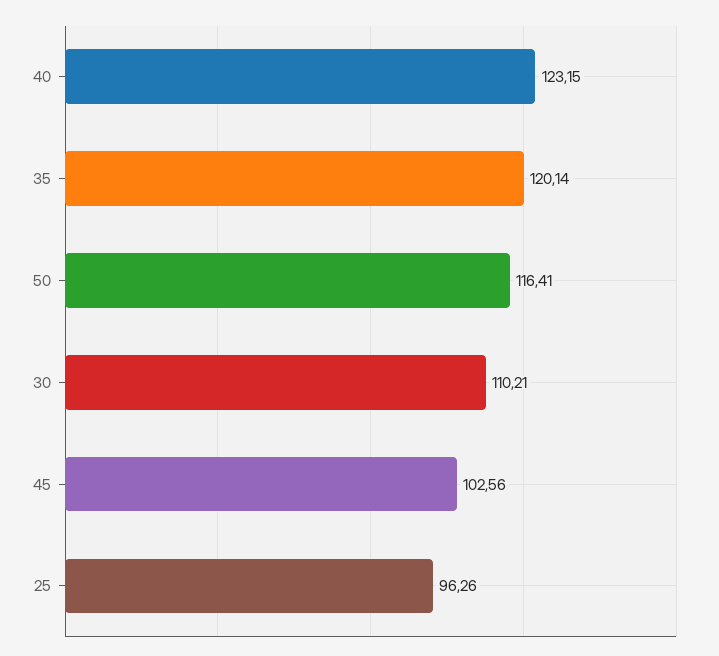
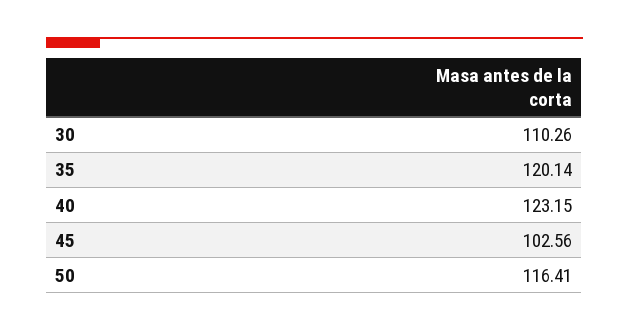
30: 110.21 -> 110.26
25: 96.26 -> none

